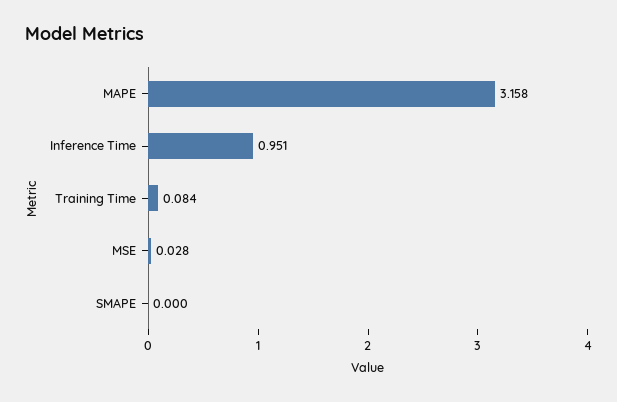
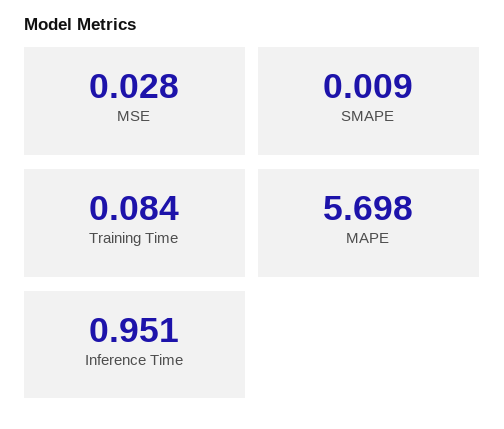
MAPE: 3.158 -> 5.698
SMAPE: 0 -> 0.009

